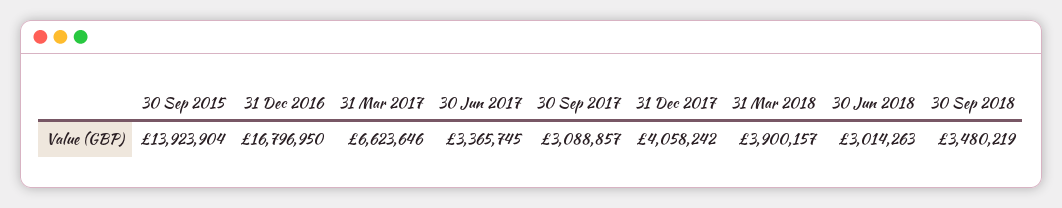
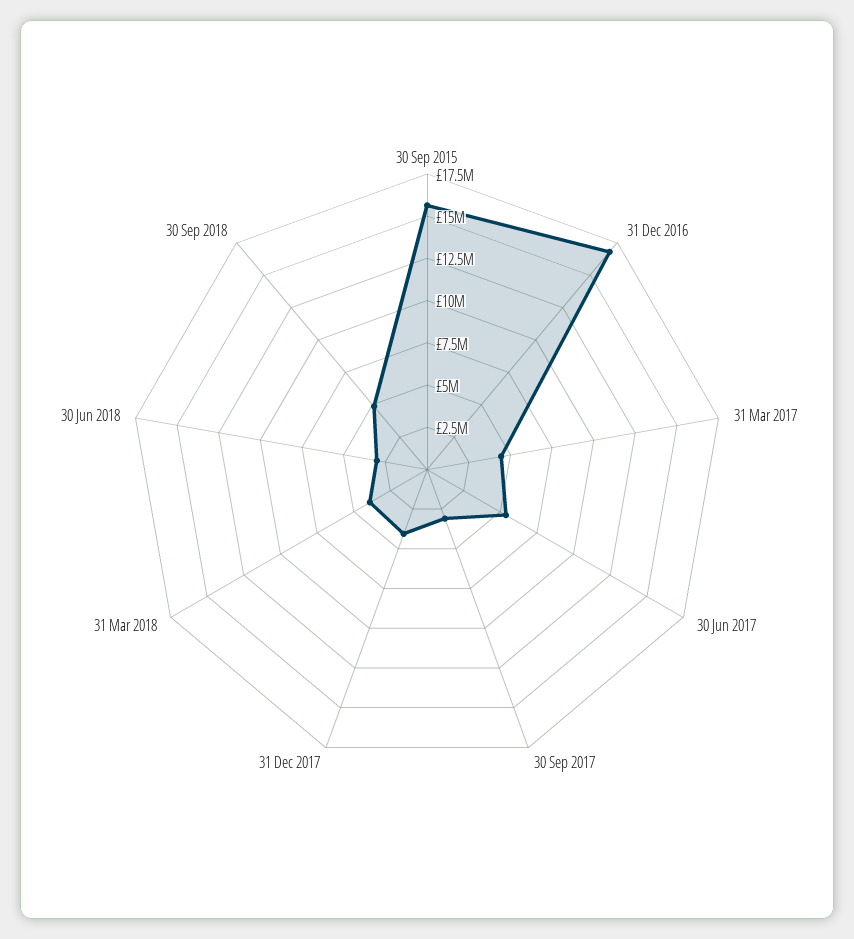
30 Sep 2015: 13923904 -> 15500000
31 Mar 2017: 6623646 -> 4500000
30 Jun 2017: 3365745 -> 5500000
30 Sep 2018: 3480219 -> 5000000

